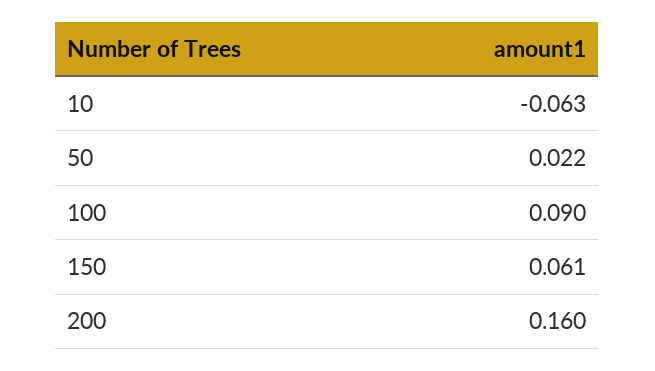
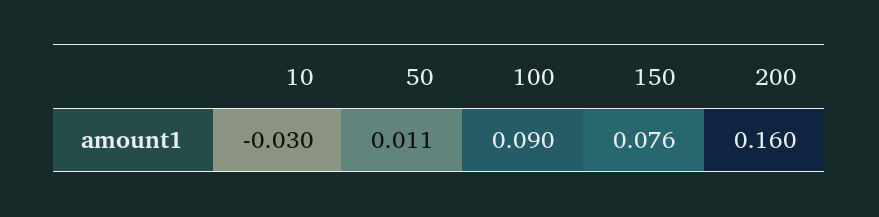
10: -0.063 -> -0.03
50: 0.022 -> 0.011
150: 0.061 -> 0.076

